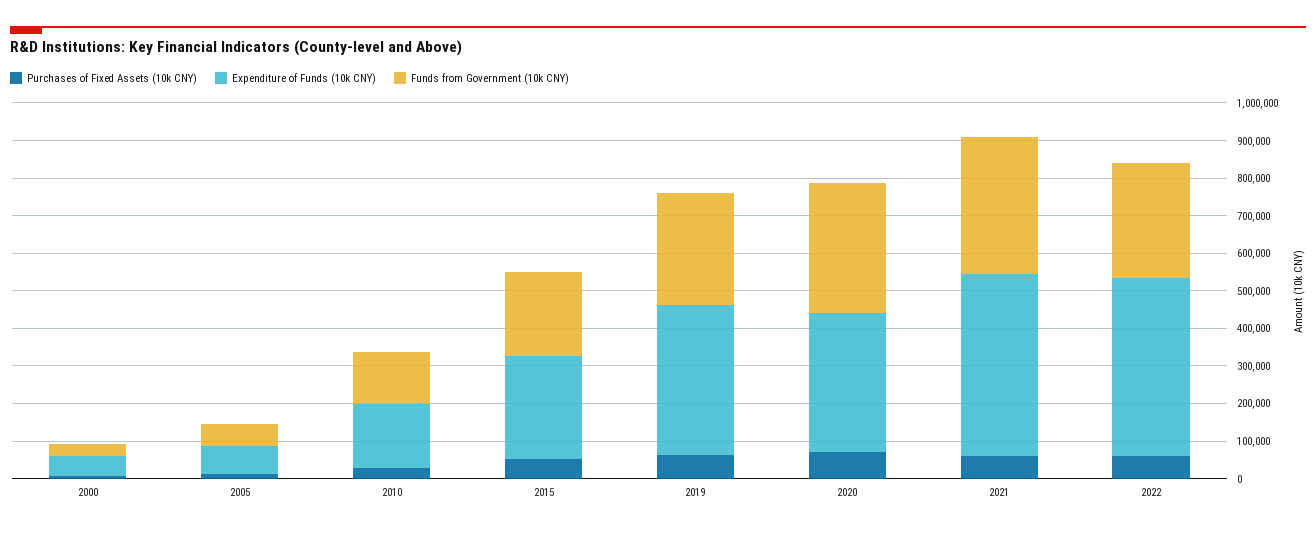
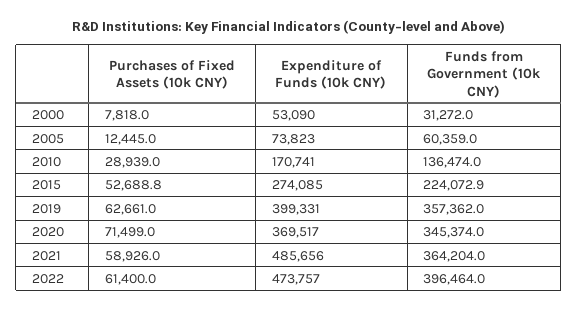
Funds from Government (10k CNY), 2019: 300000 -> 357362
Funds from Government (10k CNY), 2022: 300000 -> 396464

